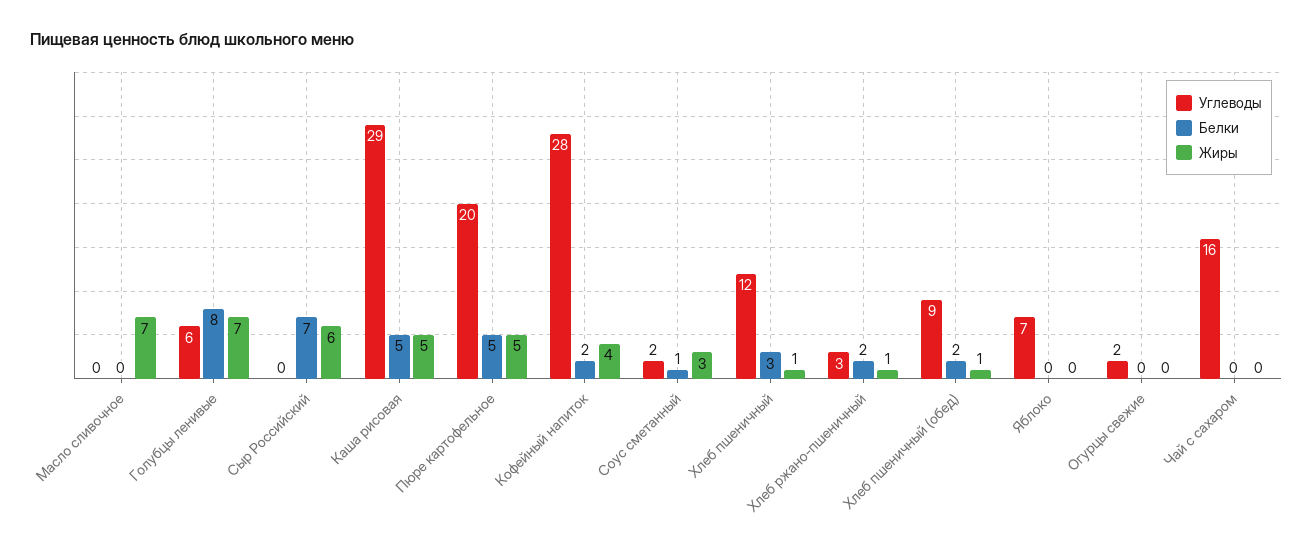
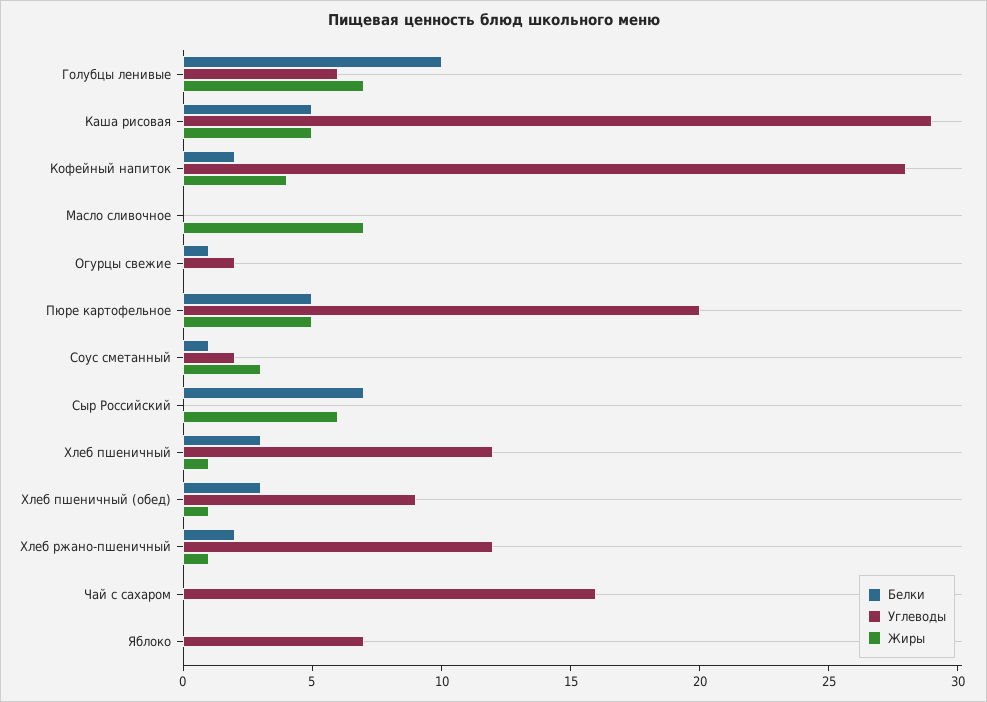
Белки, Голубцы ленивые: 8 -> 10
Углеводы, Хлеб ржано-пшеничный: 3 -> 12
Белки, Хлеб пшеничный (обед): 2 -> 3
Белки, Огурцы свежие: 0 -> 1

